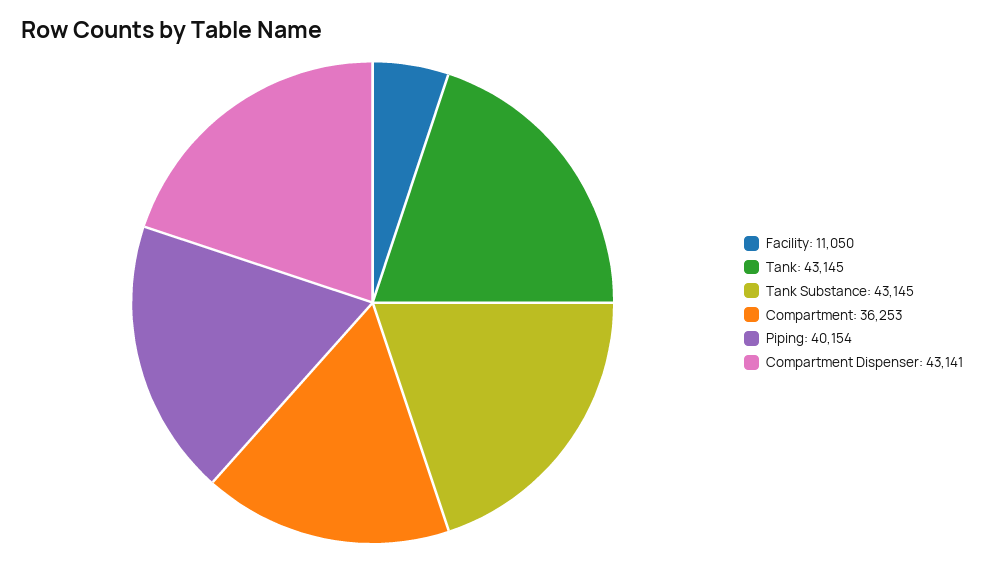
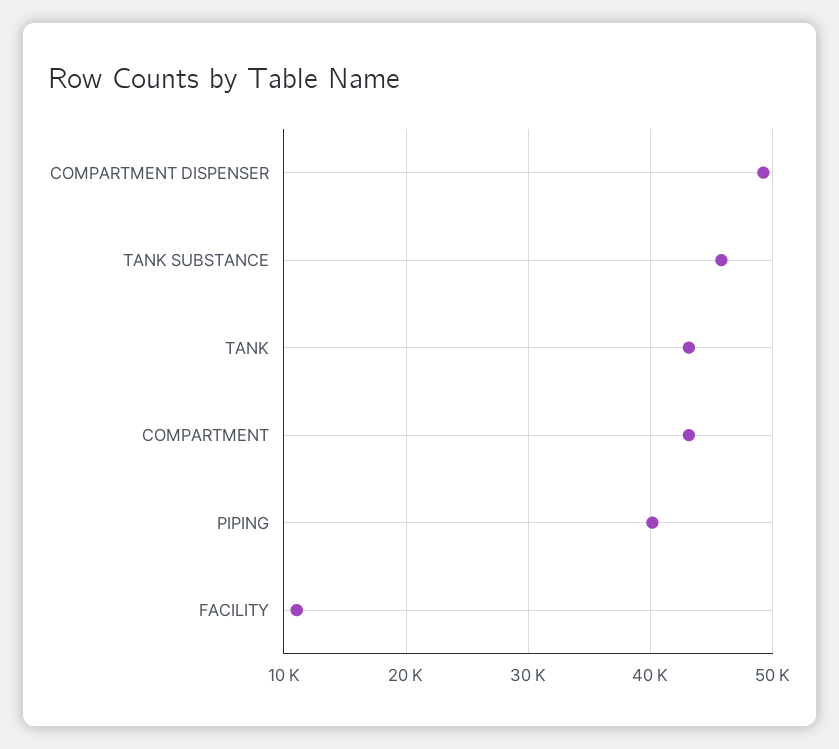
Tank Substance: 43145 -> 46000
Compartment: 36253 -> 43000
Compartment Dispenser: 43141 -> 49000

